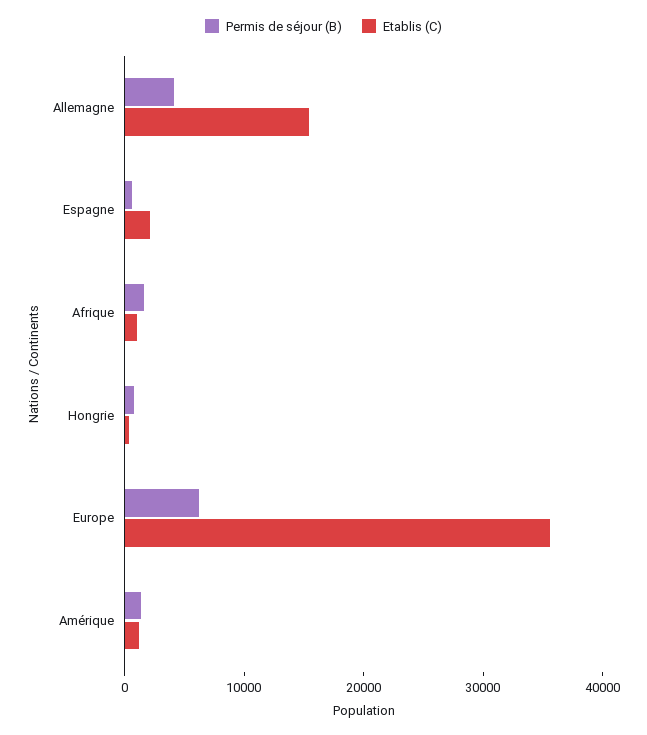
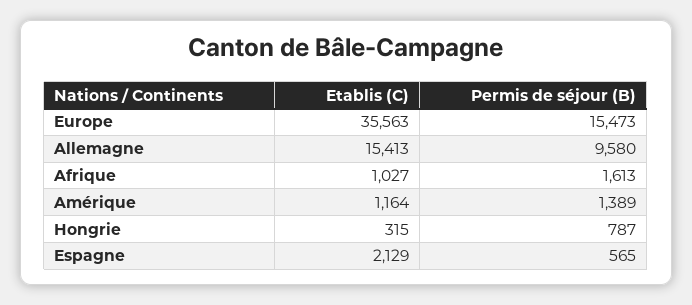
Permis de séjour (B), Allemagne: 4000 -> 9580
Permis de séjour (B), Europe: 6000 -> 15473

